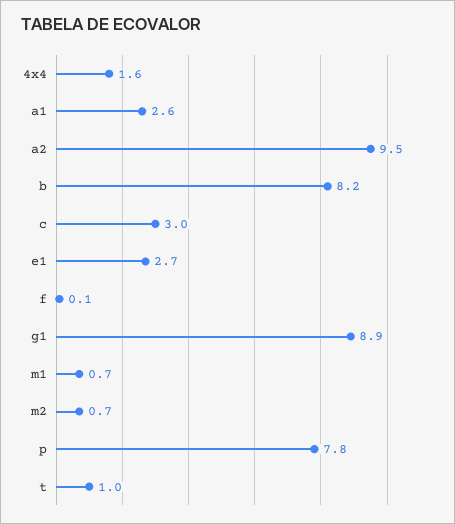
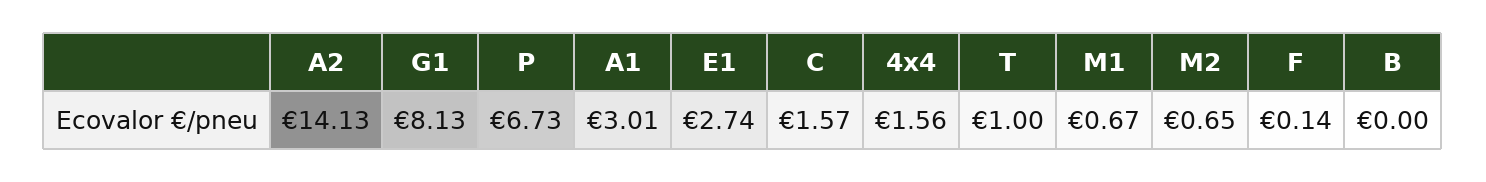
a1: 2.6 -> 3.01
a2: 9.5 -> 14.13
b: 8.2 -> 0
c: 3 -> 1.57
g1: 8.9 -> 8.13
p: 7.8 -> 6.73

